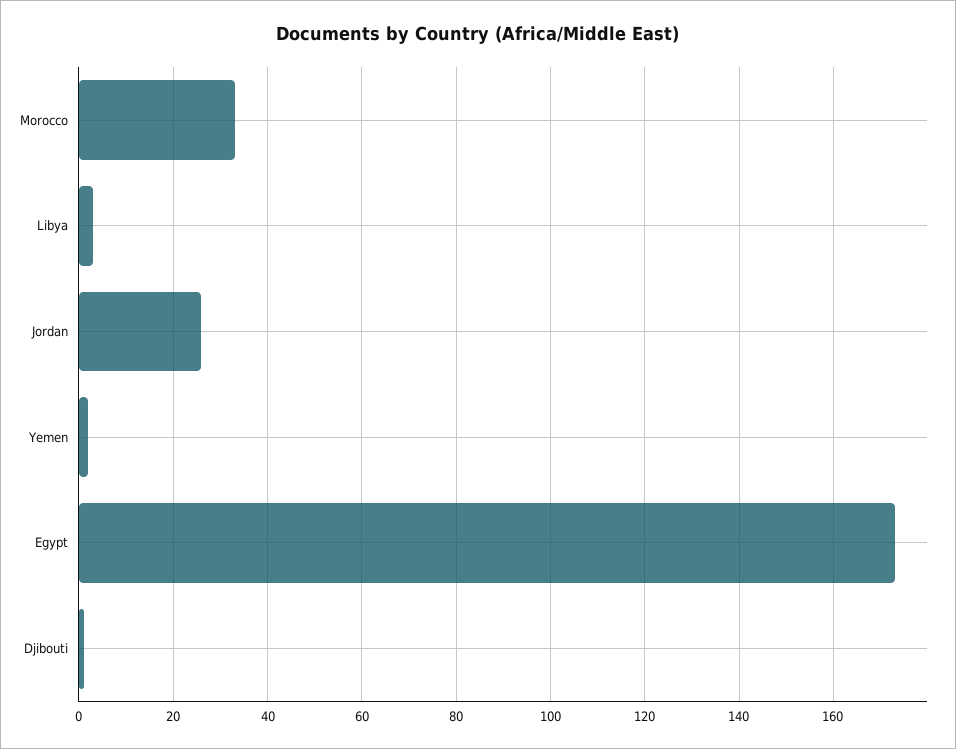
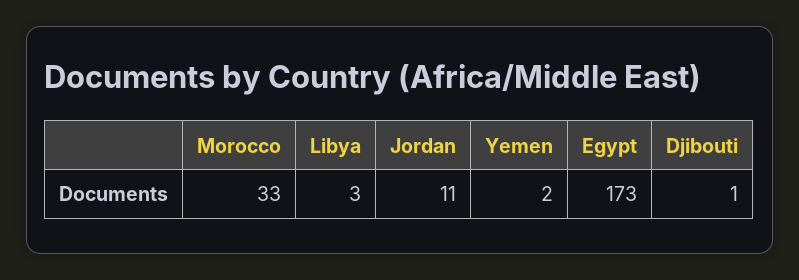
Jordan: 25 -> 11

